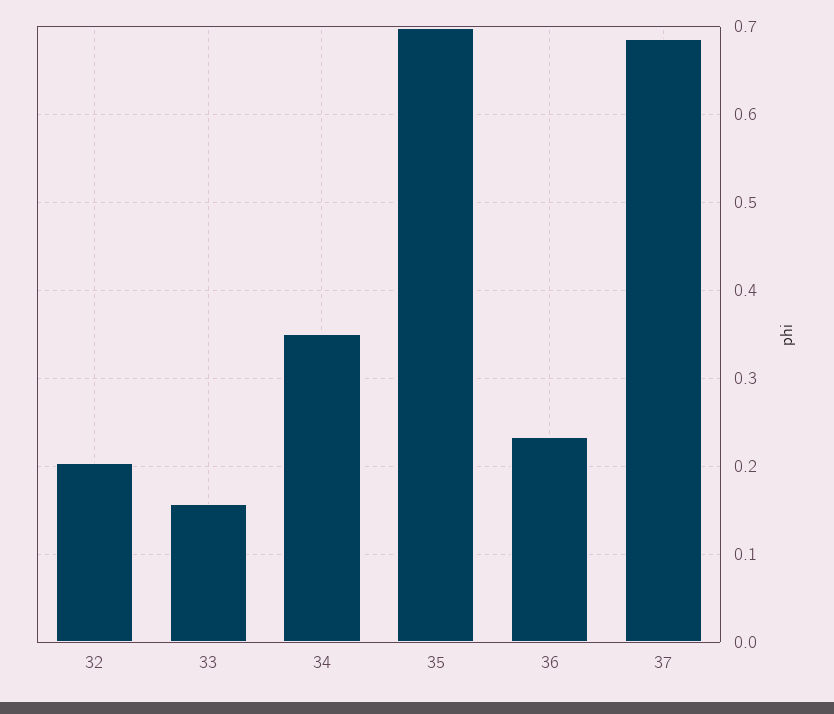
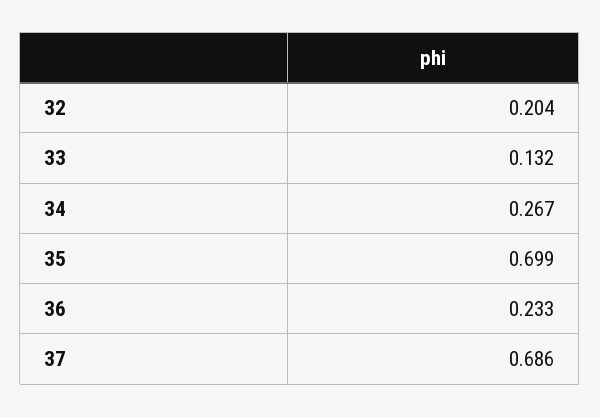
33: 0.16 -> 0.132
34: 0.35 -> 0.267

